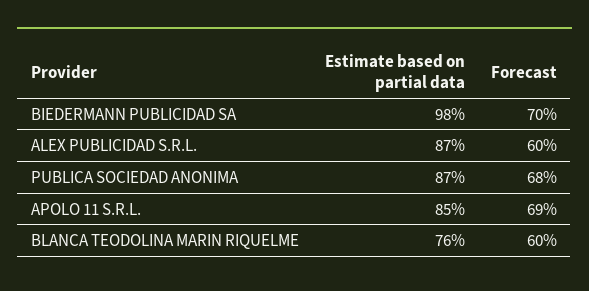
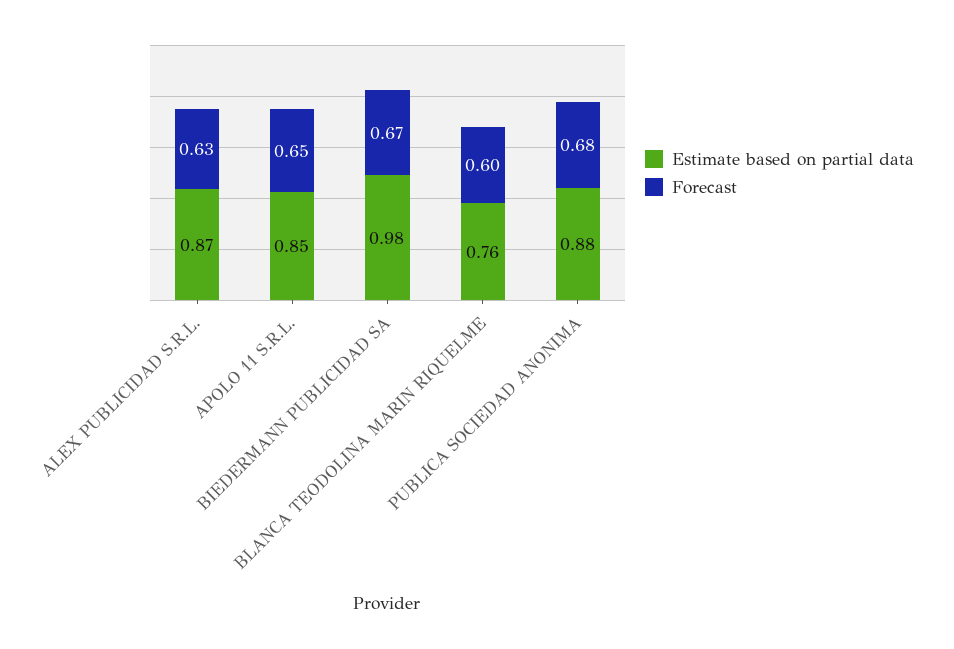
Forecast, BIEDERMANN PUBLICIDAD SA: 0.7 -> 0.67
Forecast, ALEX PUBLICIDAD S.R.L.: 0.6 -> 0.63
Estimate based on partial data, PUBLICA SOCIEDAD ANONIMA: 0.87 -> 0.88
Forecast, APOLO 11 S.R.L.: 0.69 -> 0.65

